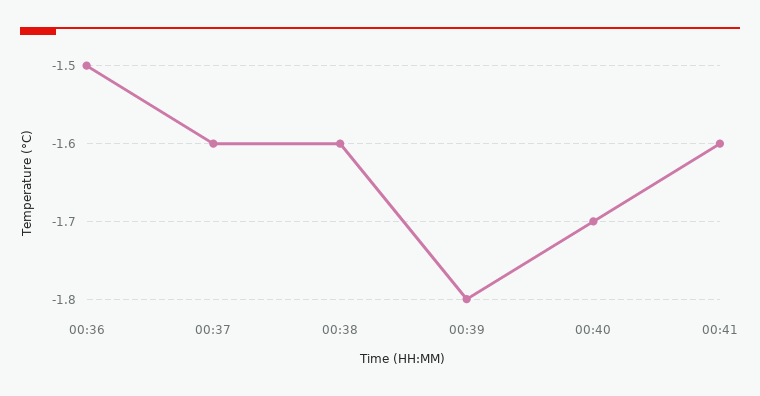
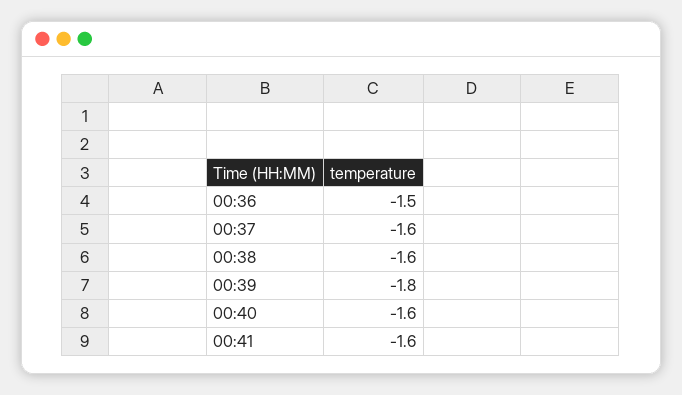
00:40: -1.7 -> -1.6

